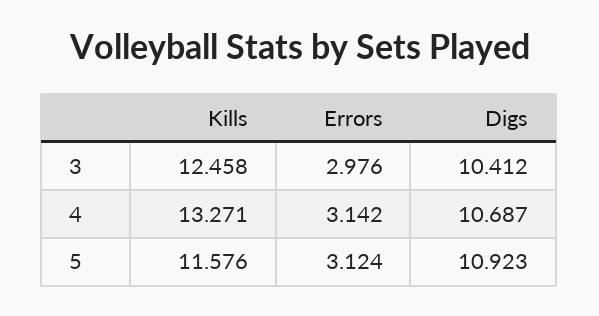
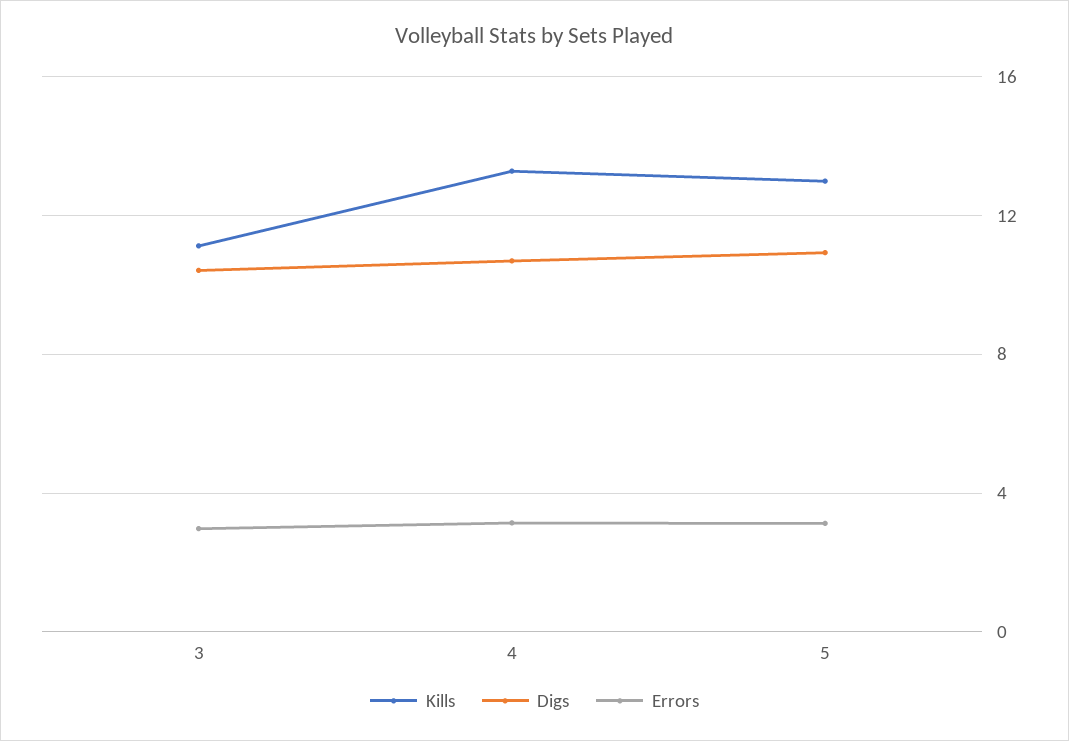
Kills, 3: 12.458 -> 11
Kills, 5: 11.576 -> 13

